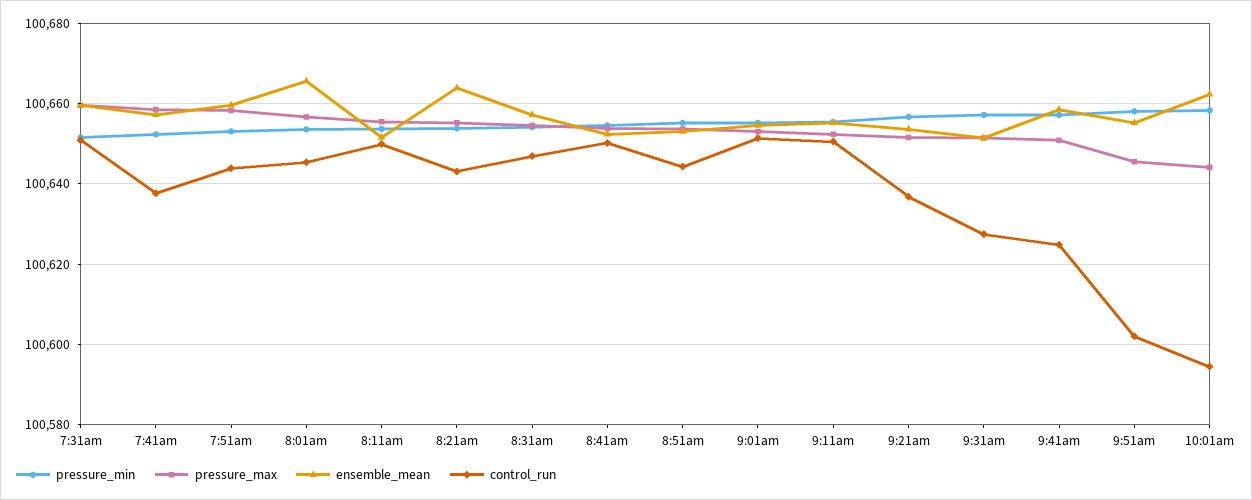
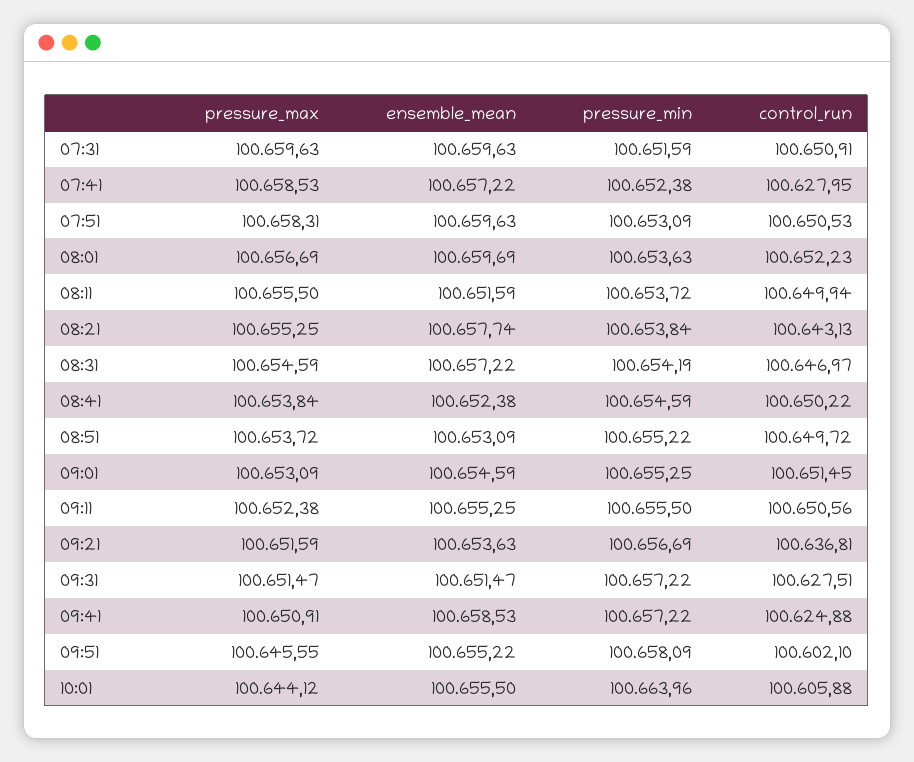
control_run, 7:41am: 100638 -> 100627.95
control_run, 7:51am: 100644 -> 100650.53
ensemble_mean, 8:01am: 100666 -> 100659.69
control_run, 8:01am: 100646 -> 100652.23
ensemble_mean, 8:21am: 100664 -> 100657.74
control_run, 8:51am: 100644 -> 100649.72
pressure_min, 10:01am: 100658 -> 100663.96
ensemble_mean, 10:01am: 100662 -> 100655.5
control_run, 10:01am: 100594 -> 100605.88

